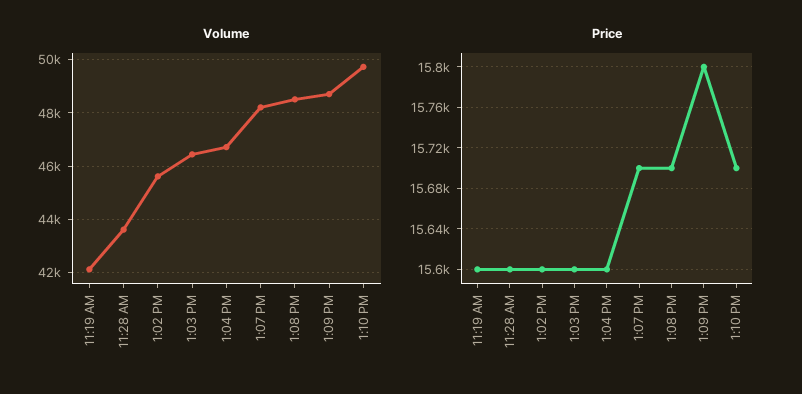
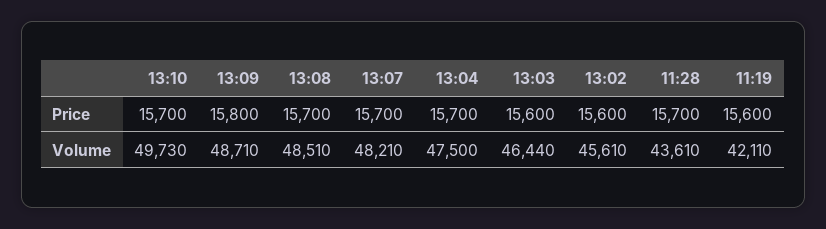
Volume, 1:04 PM: 46750 -> 47500
Price, 11:28 AM: 15600 -> 15700
Price, 1:04 PM: 15600 -> 15700

